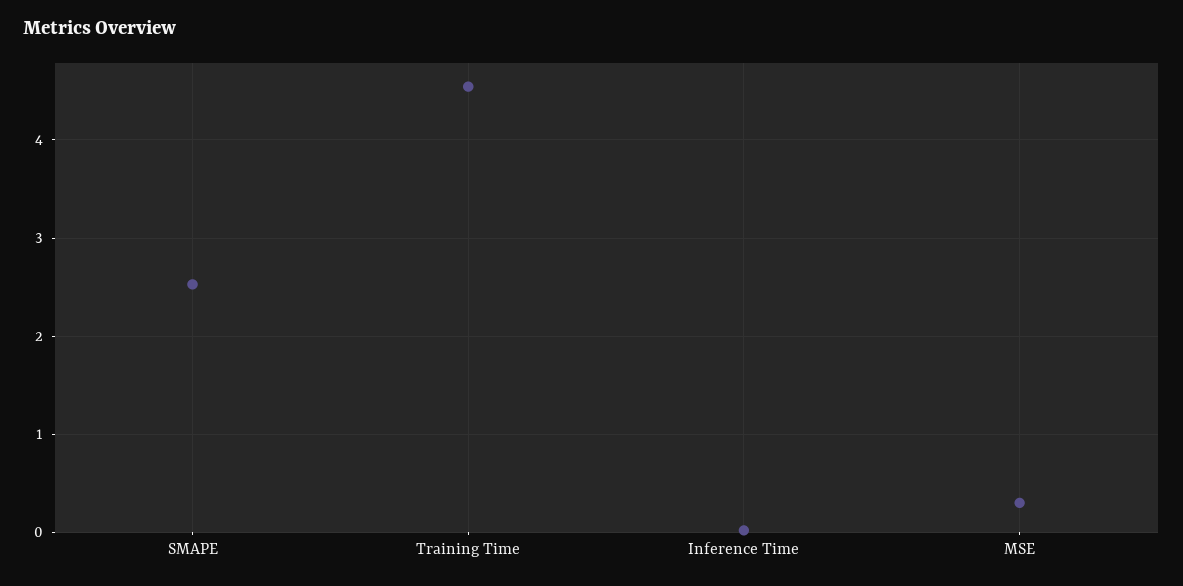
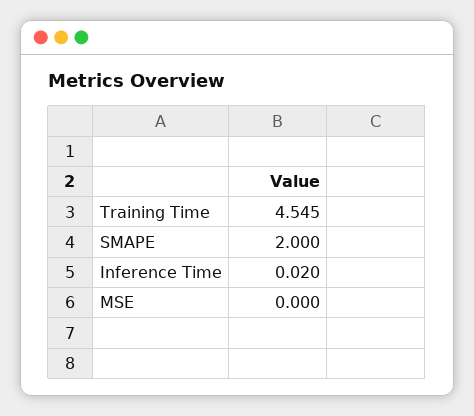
SMAPE: 2.5 -> 2
MSE: 0.3 -> 0

